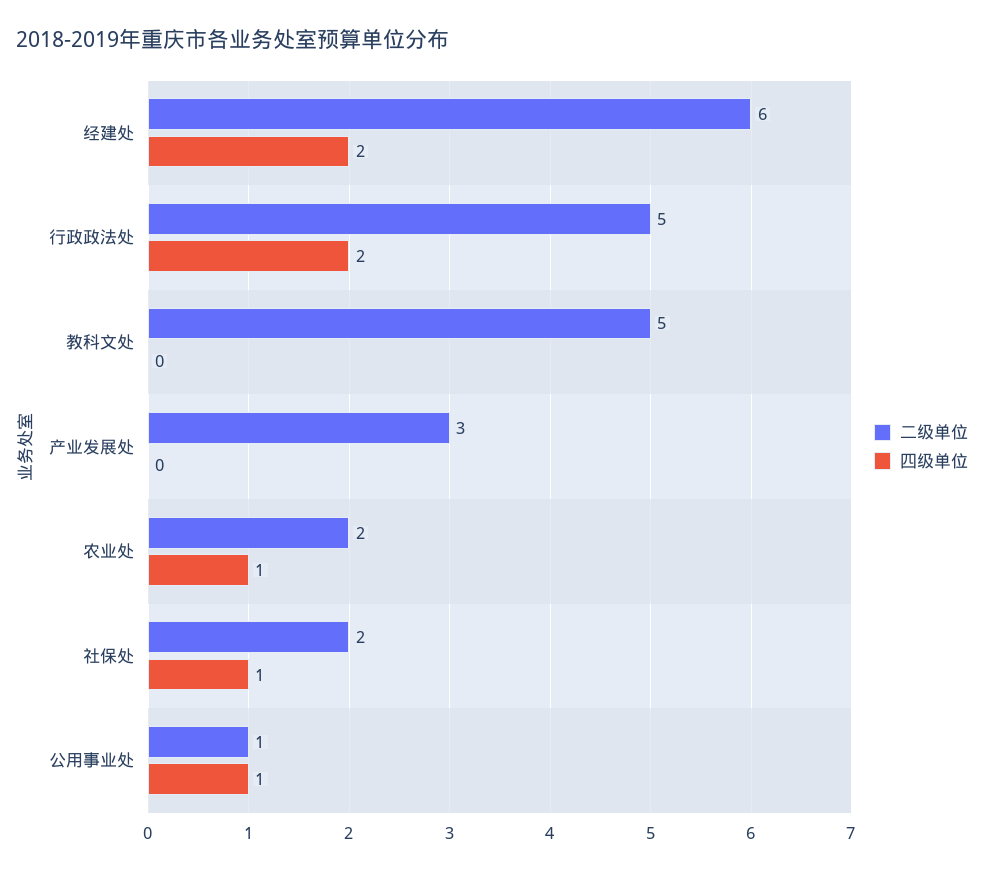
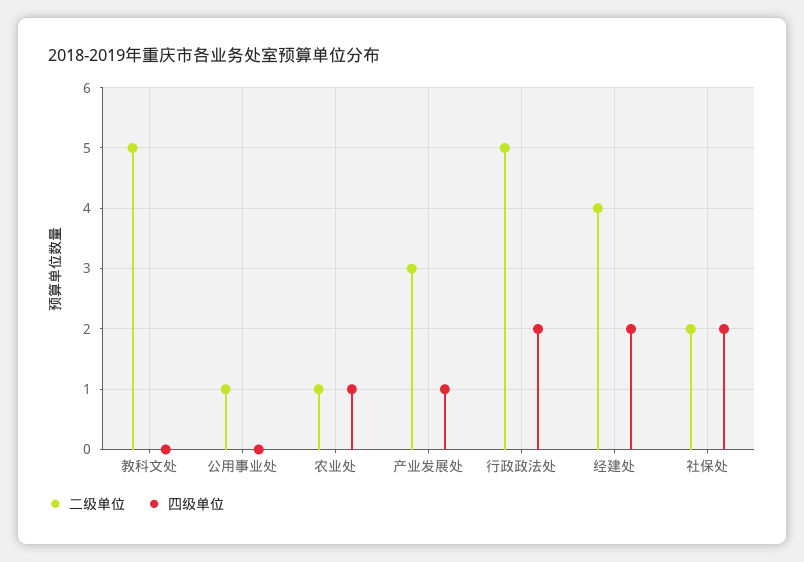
二级单位, 经建处: 6 -> 4
四级单位, 产业发展处: 0 -> 1
二级单位, 农业处: 2 -> 1
四级单位, 社保处: 1 -> 2
四级单位, 公用事业处: 1 -> 0

